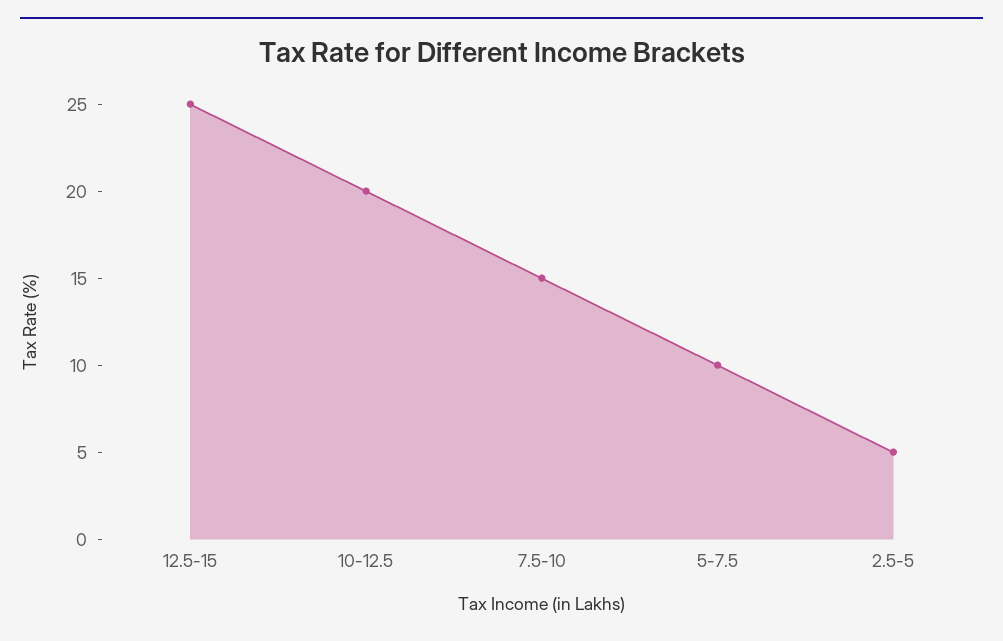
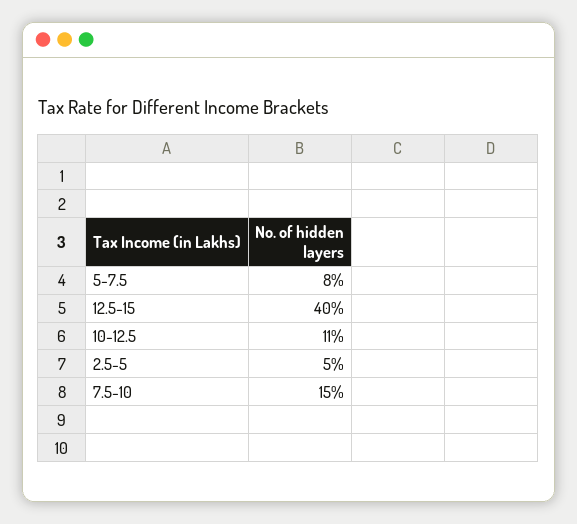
12.5-15: 25 -> 40
10-12.5: 20 -> 11
5-7.5: 10 -> 8

